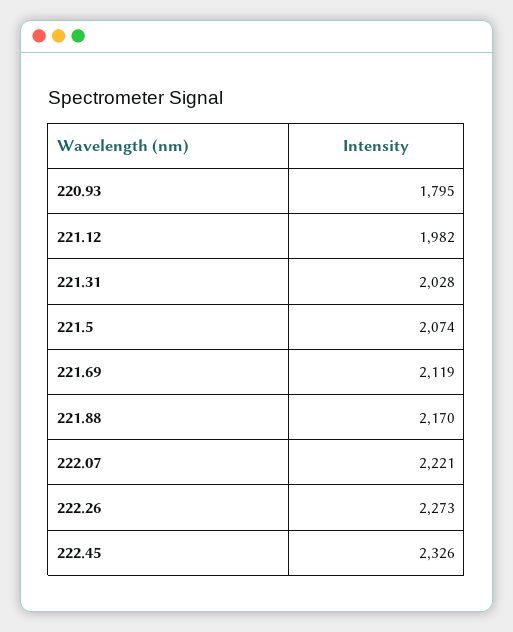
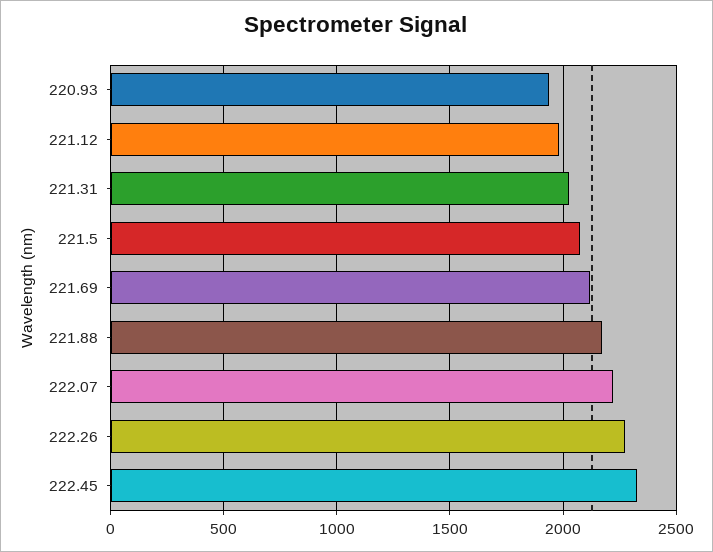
220.93: 1795 -> 1950

